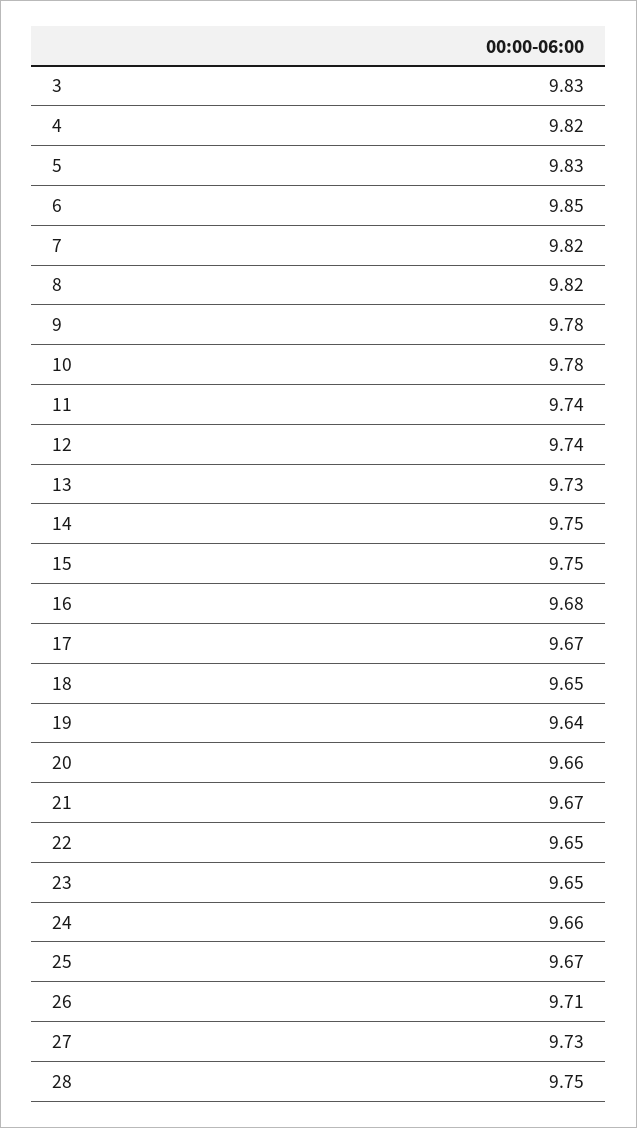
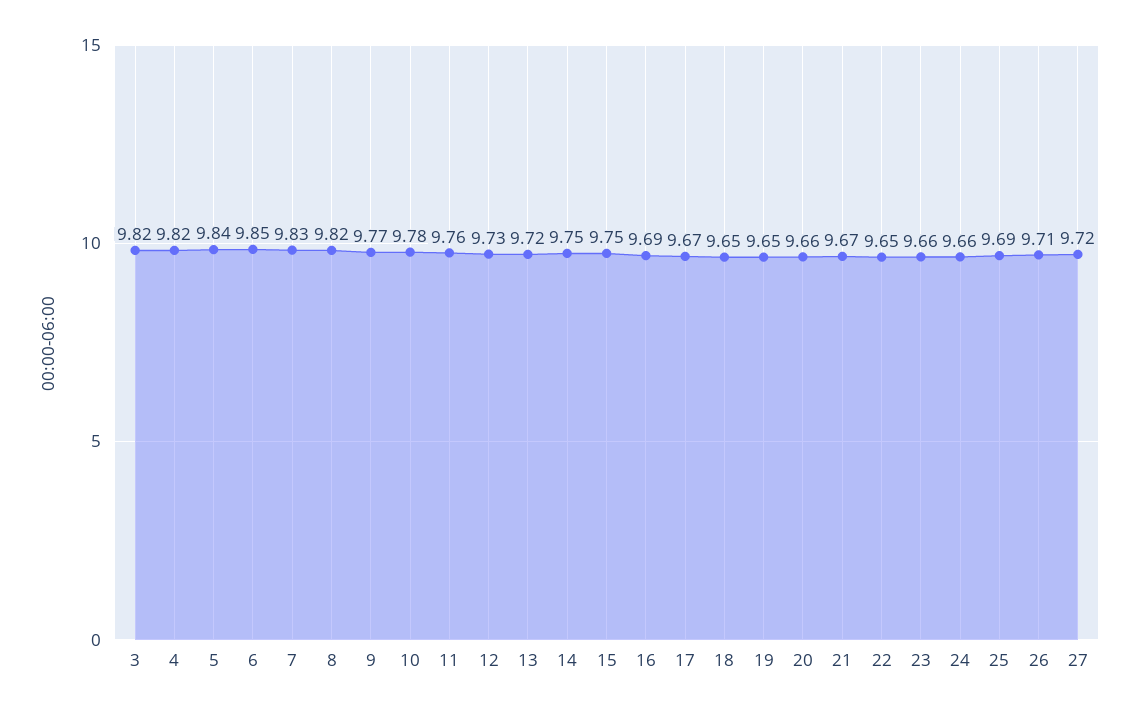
3: 9.83 -> 9.82
5: 9.83 -> 9.84
7: 9.82 -> 9.83
9: 9.78 -> 9.77
11: 9.74 -> 9.76
12: 9.74 -> 9.73
13: 9.73 -> 9.72
16: 9.68 -> 9.69
19: 9.64 -> 9.65
23: 9.65 -> 9.66
25: 9.67 -> 9.69
27: 9.73 -> 9.72
28: 9.75 -> none

